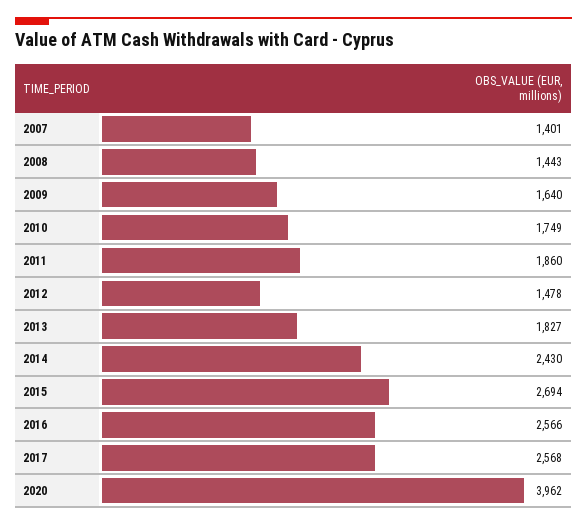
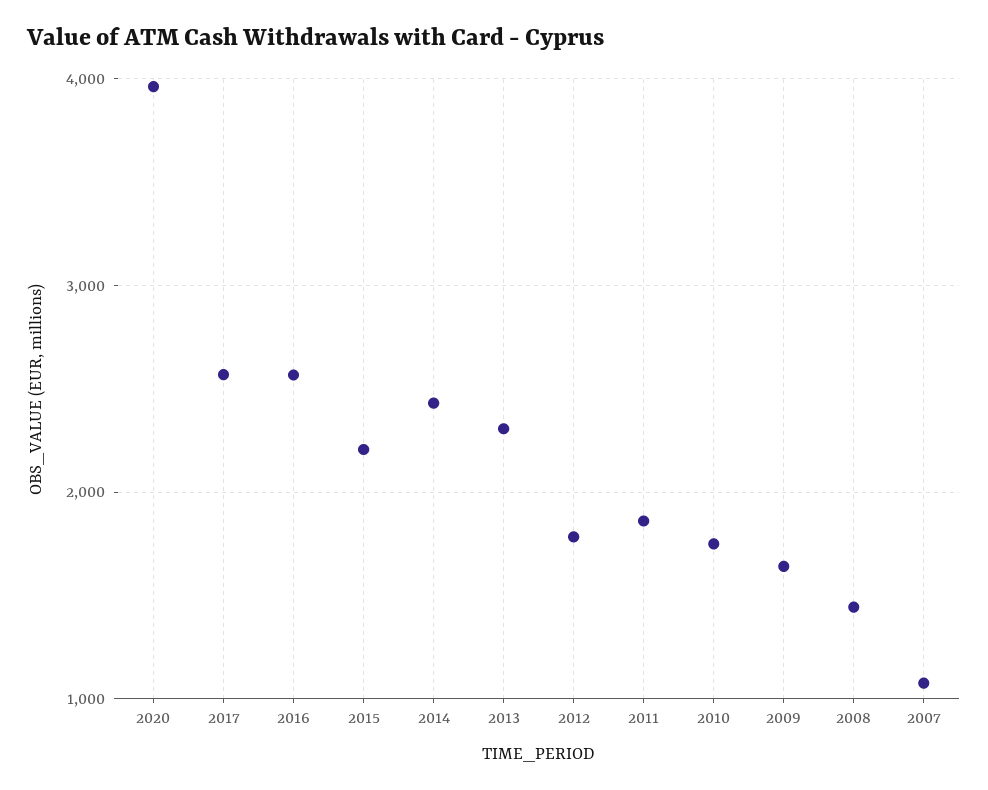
2007: 1401 -> 1100
2012: 1478 -> 1800
2013: 1827 -> 2300
2015: 2694 -> 2200

